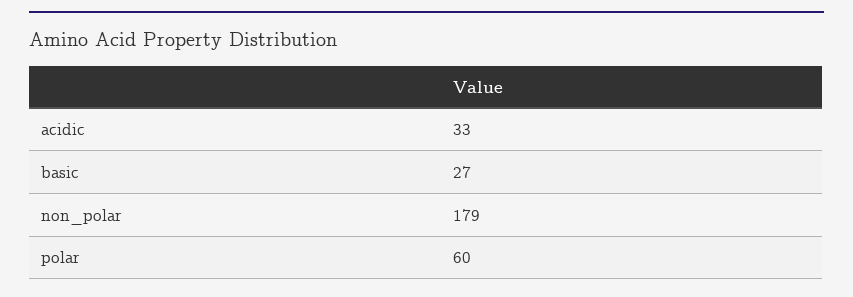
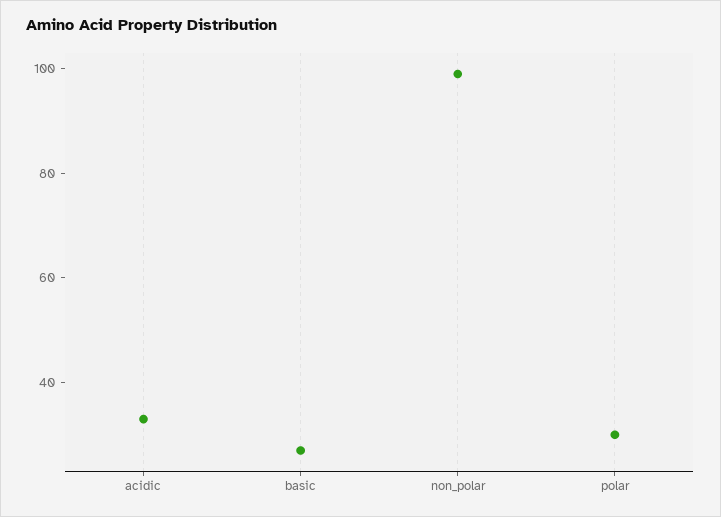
non_polar: 179 -> 100
polar: 60 -> 30

